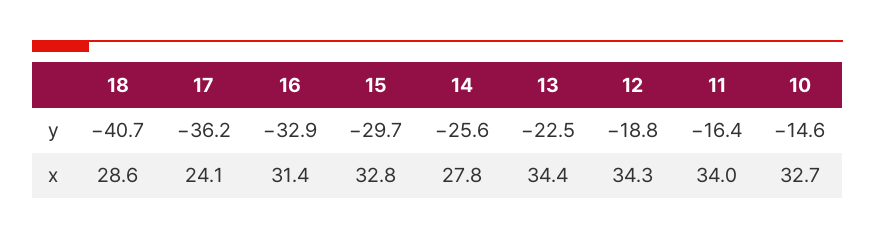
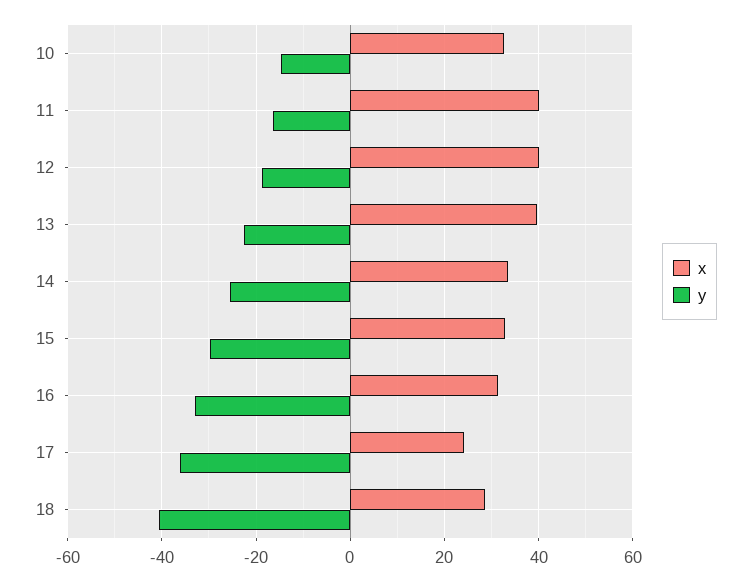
x, 14: 27.8 -> 34
x, 13: 34.4 -> 40
x, 12: 34.3 -> 40
x, 11: 34 -> 40

